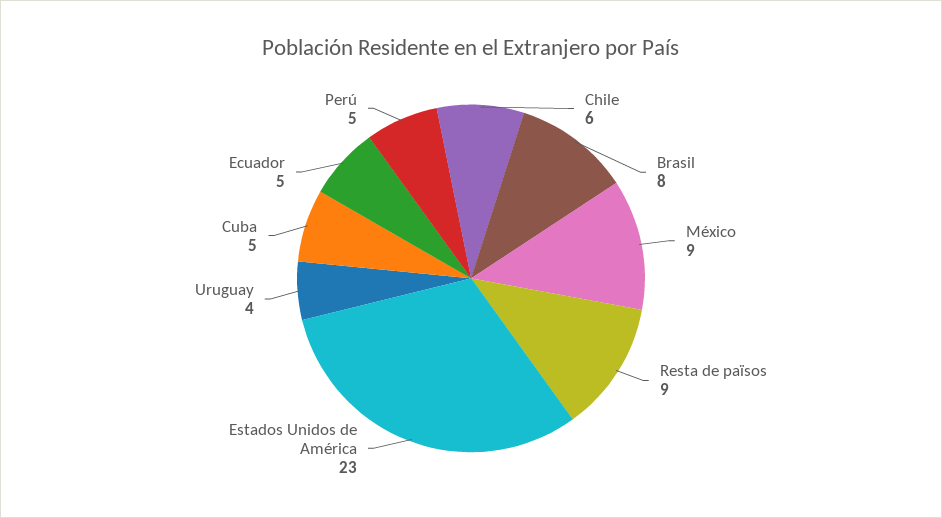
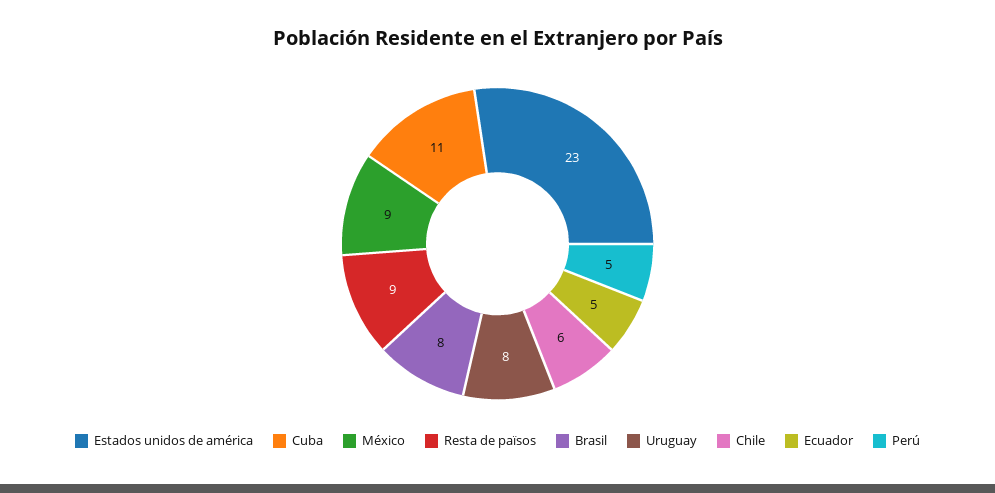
Uruguay: 4 -> 8
Cuba: 5 -> 11

